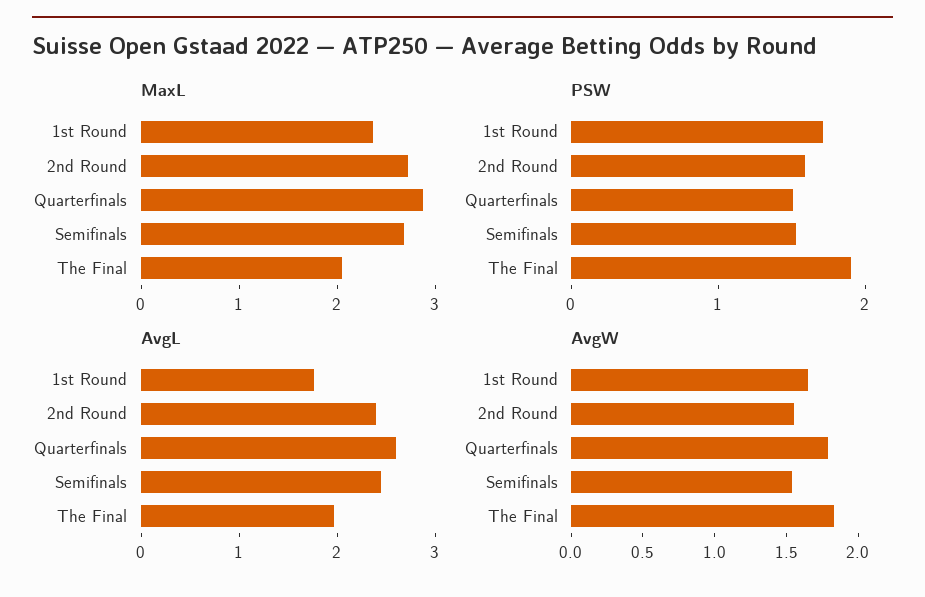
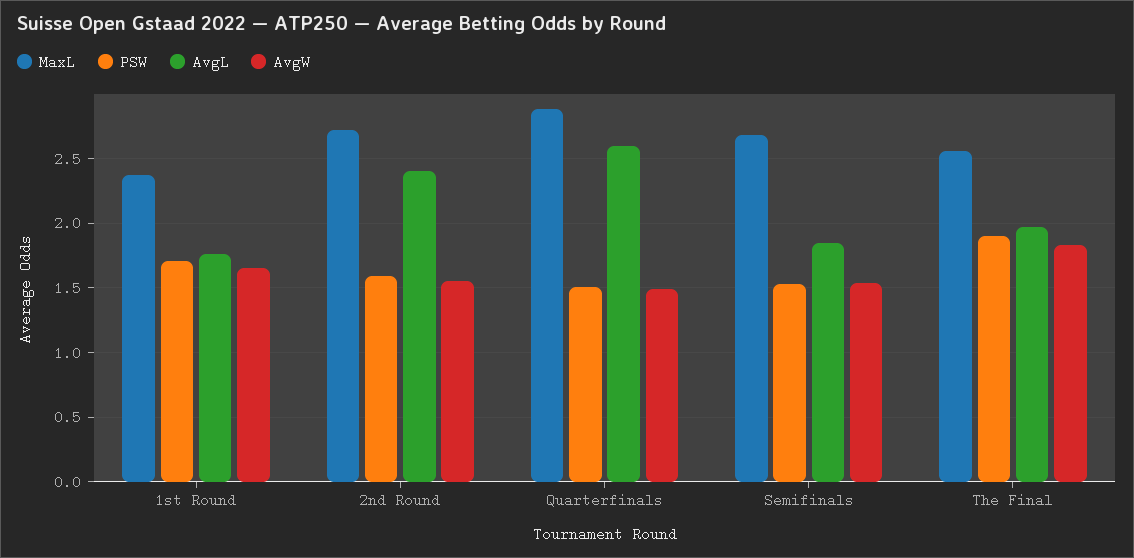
MaxL, The Final: 2 -> 2.55
AvgL, Semifinals: 2.4 -> 1.85
AvgW, Quarterfinals: 1.8 -> 1.5

